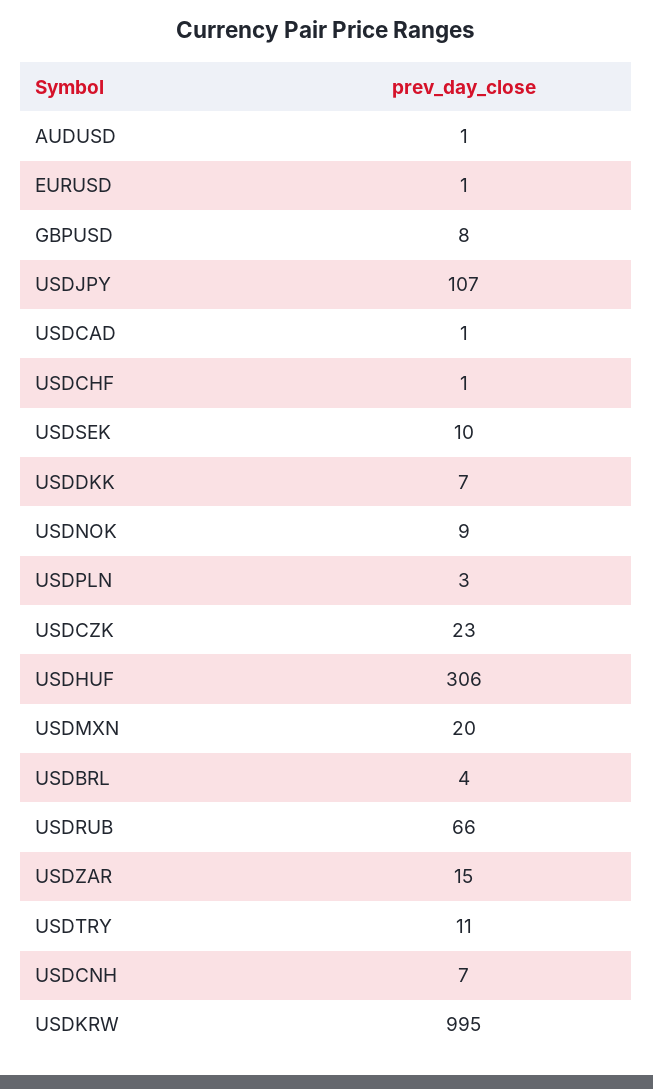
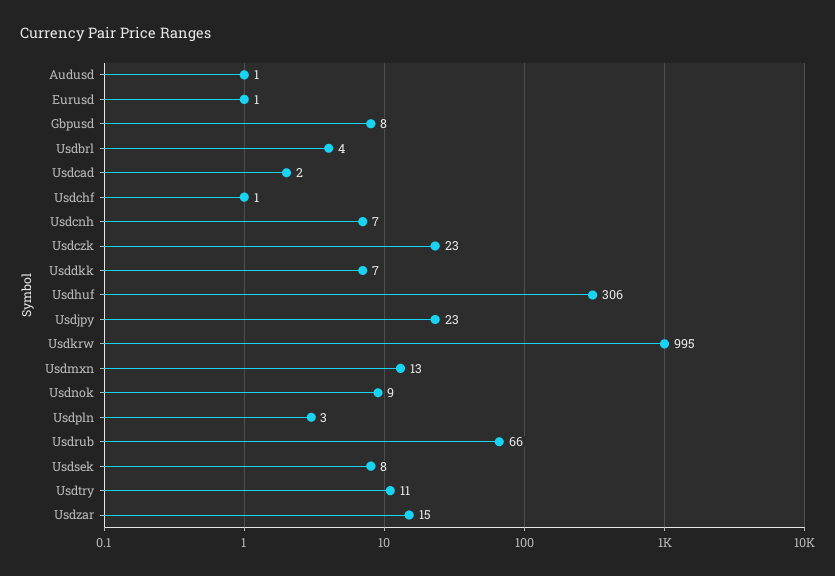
USDJPY: 107 -> 23
USDCAD: 1 -> 2
USDSEK: 10 -> 8
USDMXN: 20 -> 13

